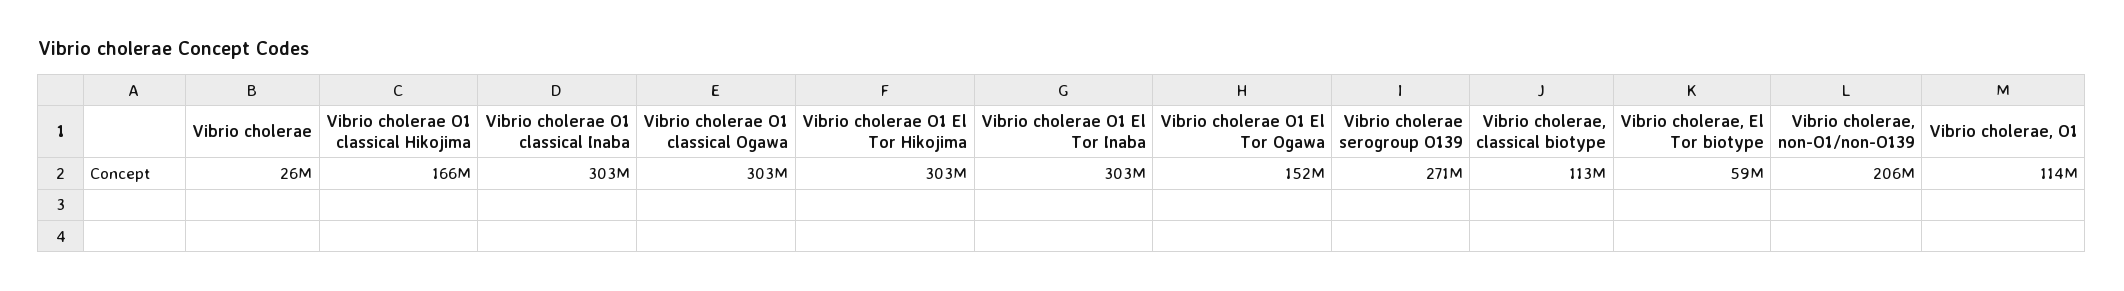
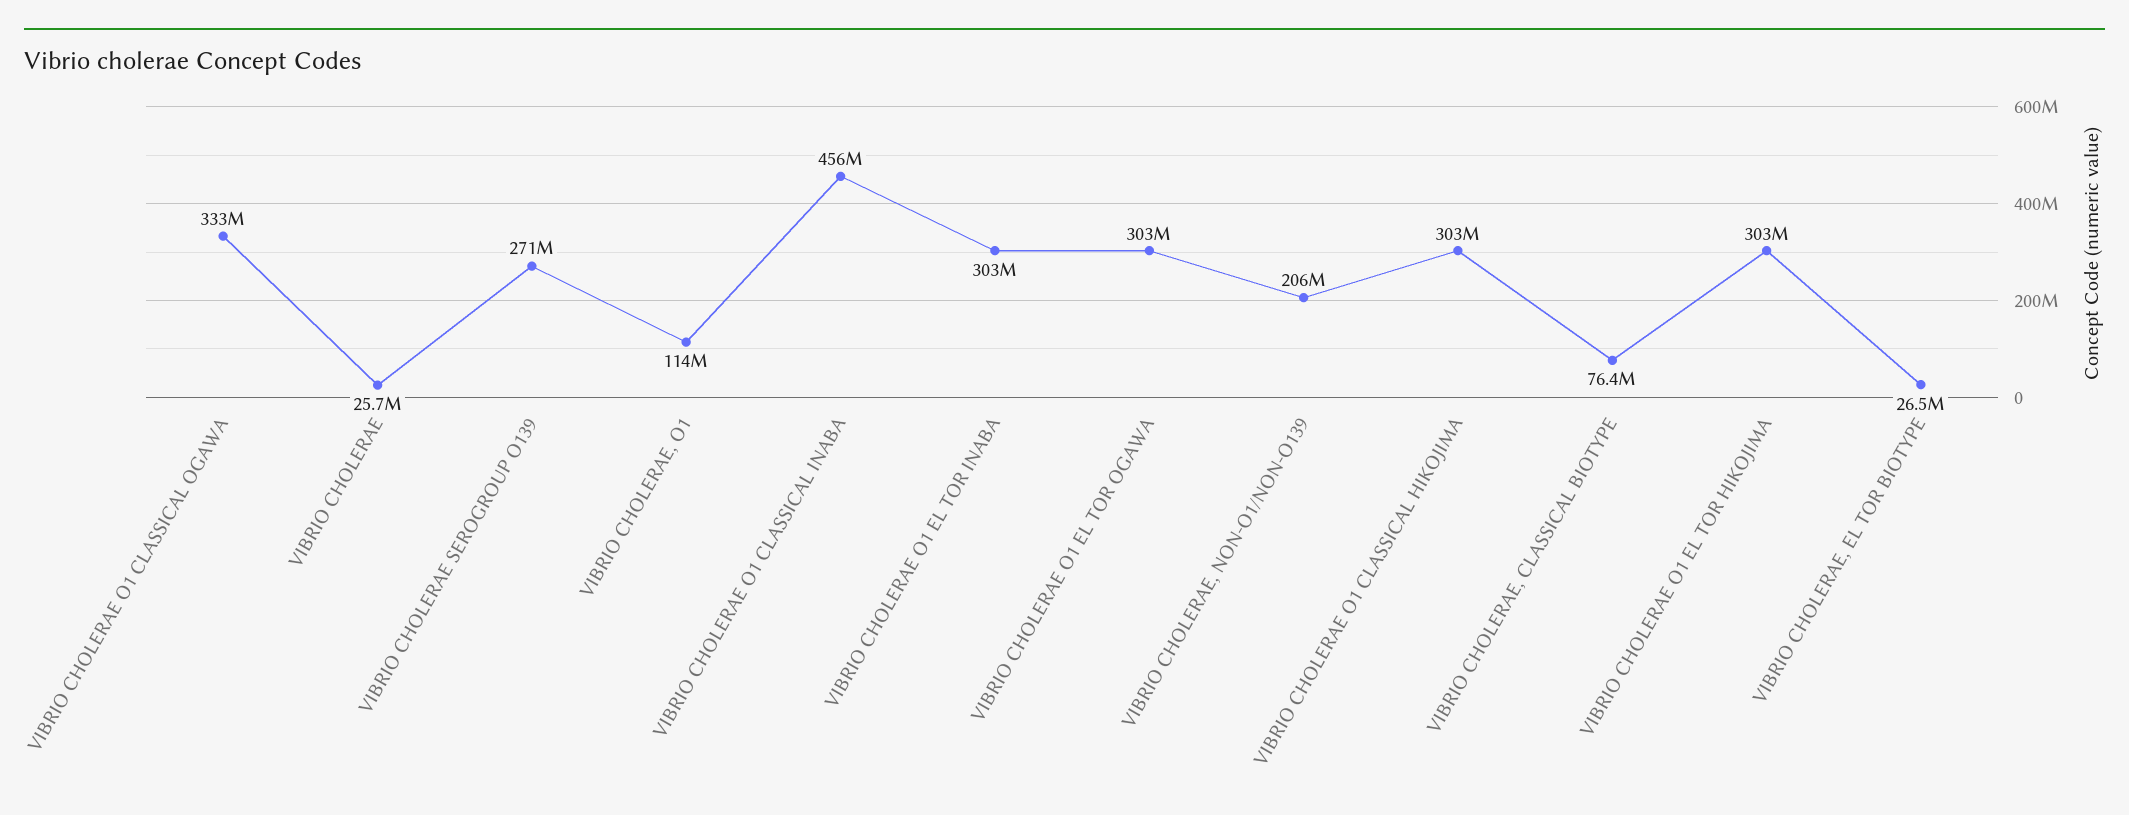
Vibrio cholerae O1 classical Hikojima: 166000000 -> 303000000
Vibrio cholerae O1 classical Inaba: 303000000 -> 456000000
Vibrio cholerae O1 classical Ogawa: 303000000 -> 333000000
Vibrio cholerae O1 El Tor Ogawa: 152000000 -> 303000000
Vibrio cholerae, classical biotype: 113000000 -> 76400000
Vibrio cholerae, El Tor biotype: 59000000 -> 26500000

